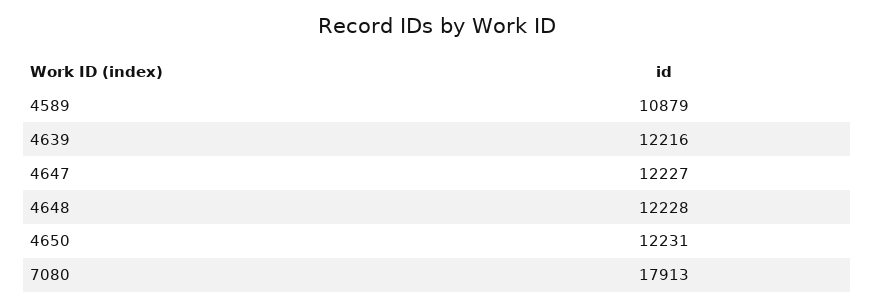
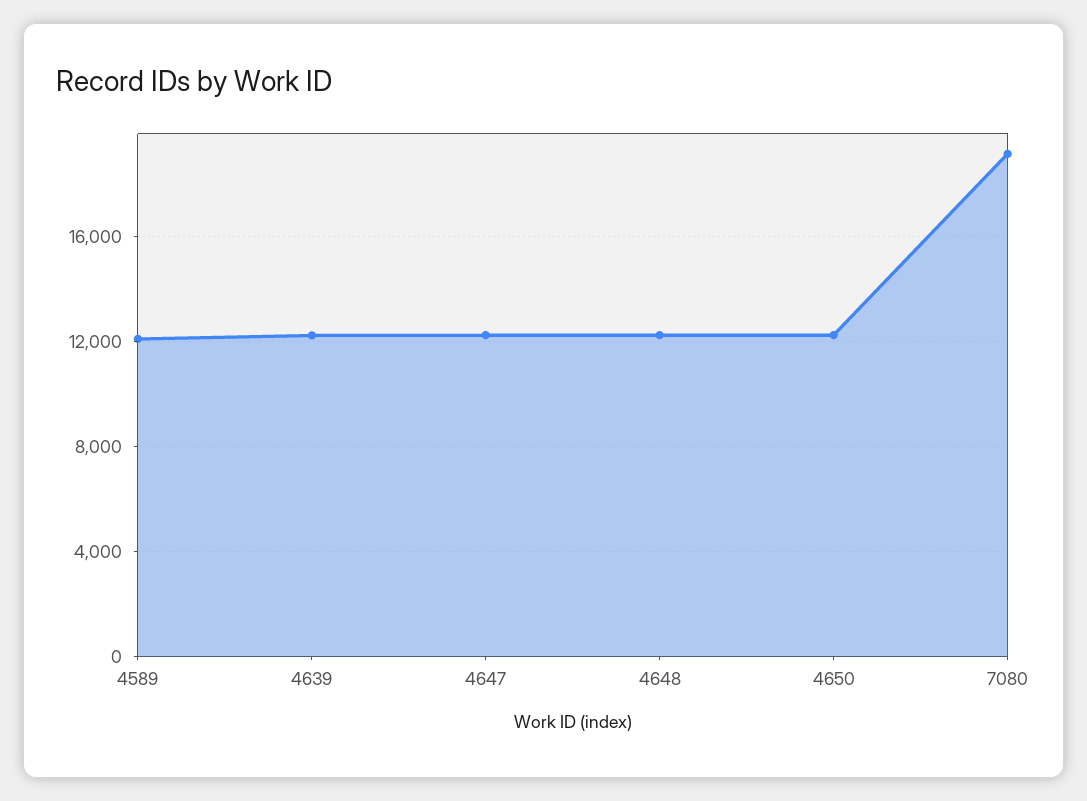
4589: 10879 -> 12000
7080: 17913 -> 19000

